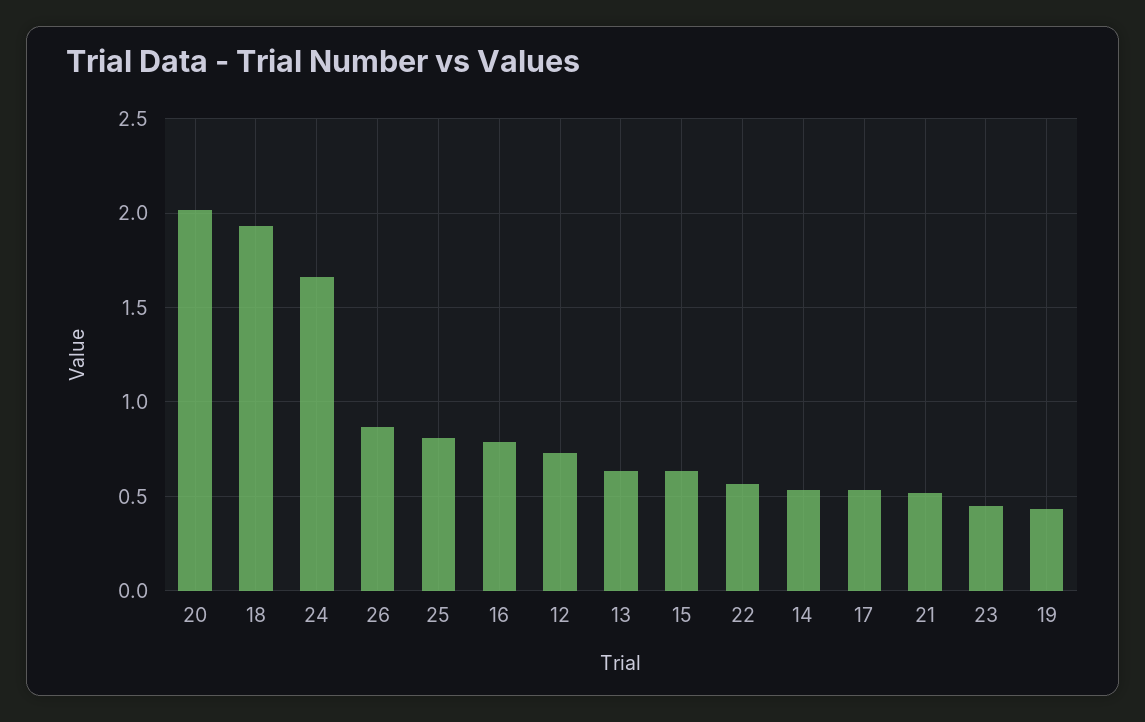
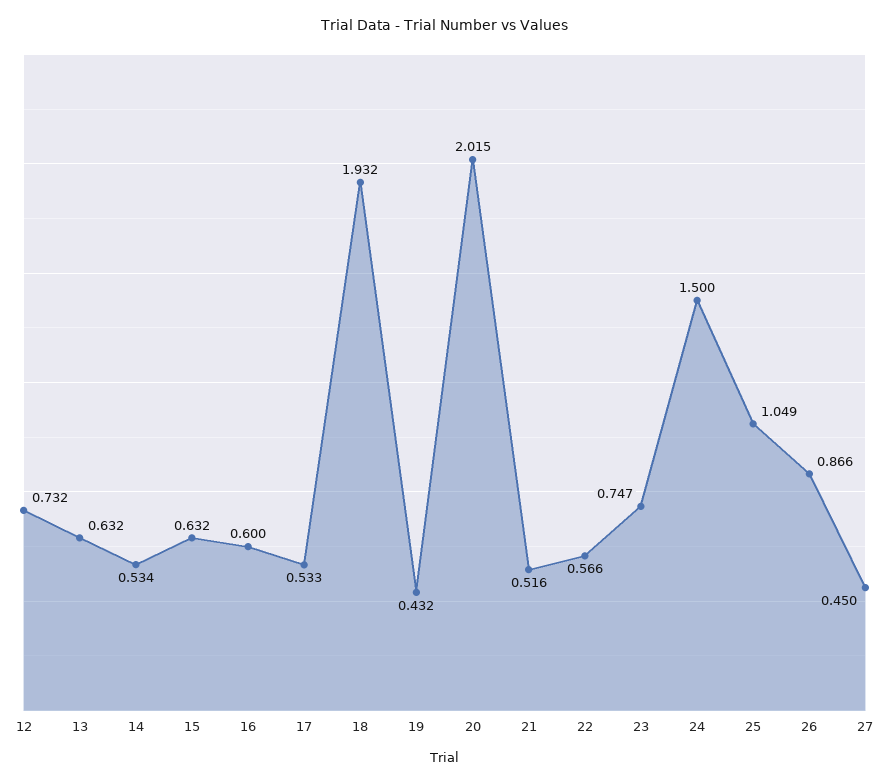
24: 1.65 -> 1.5
25: 0.8 -> 1.049
16: 0.8 -> 0.6
23: 0.45 -> 0.747
27: none -> 0.45

